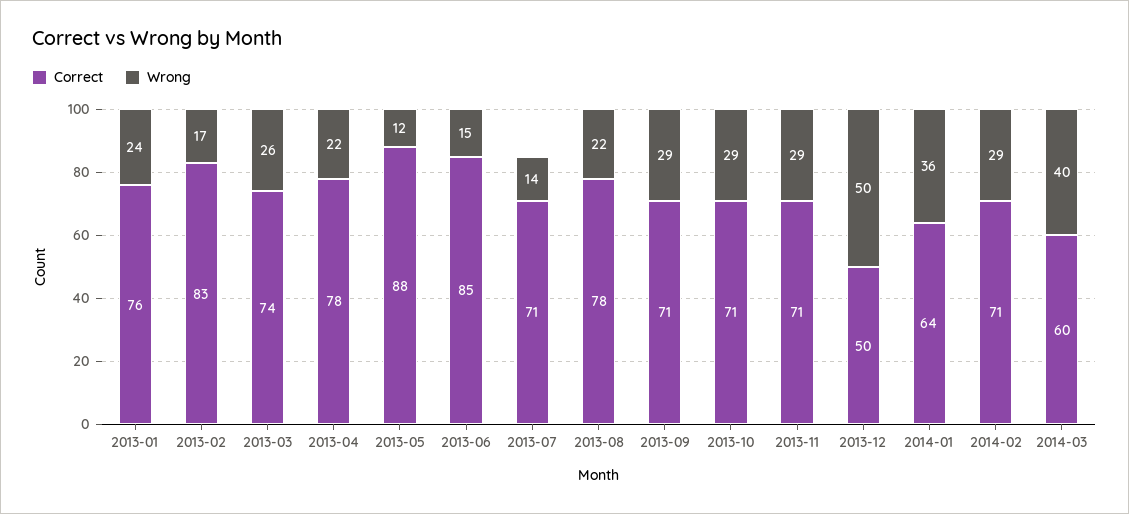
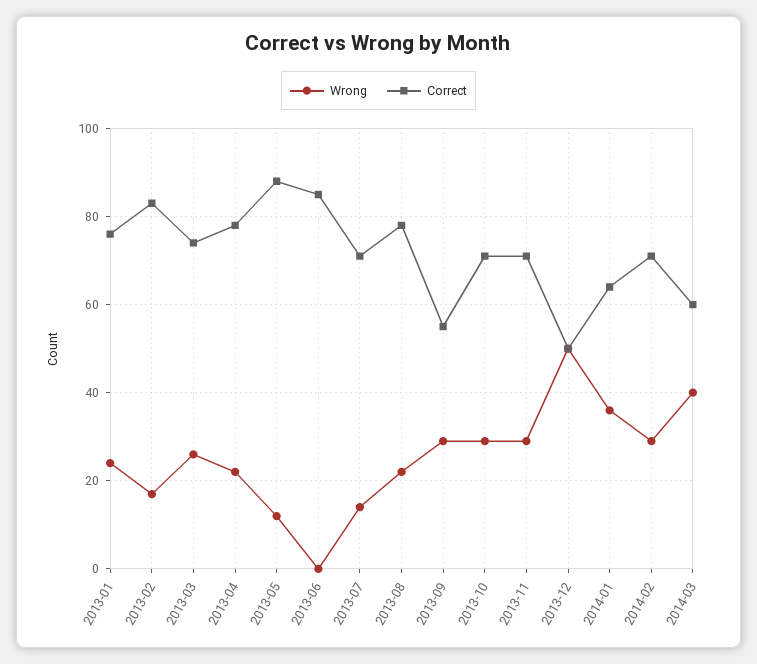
Wrong, 2013-06: 15 -> 0
Correct, 2013-09: 71 -> 55

